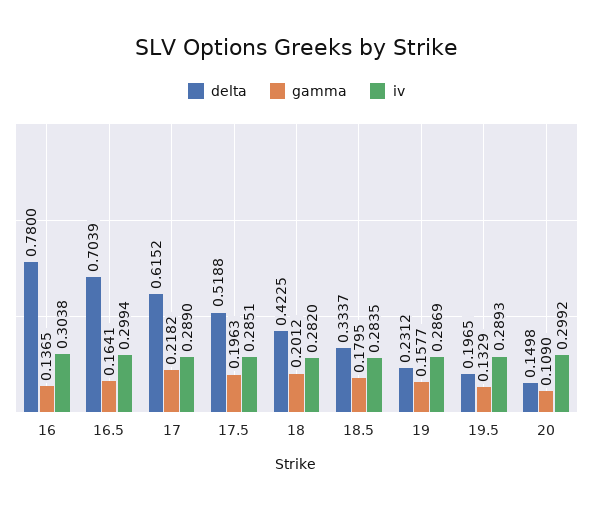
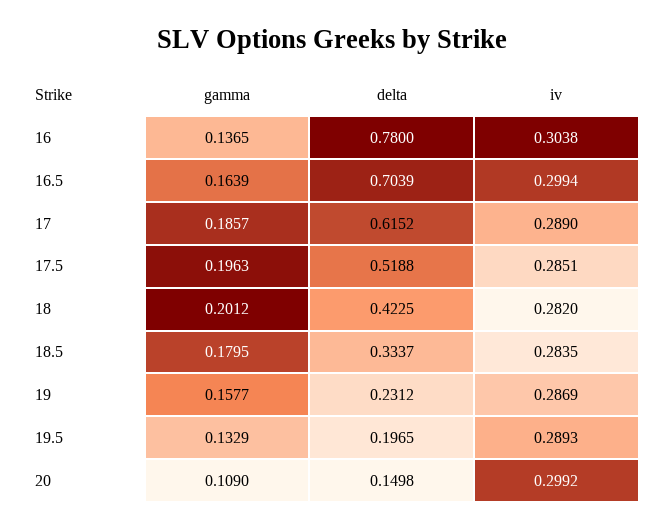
gamma, 16.5: 0.1641 -> 0.1639
gamma, 17: 0.2182 -> 0.1857

